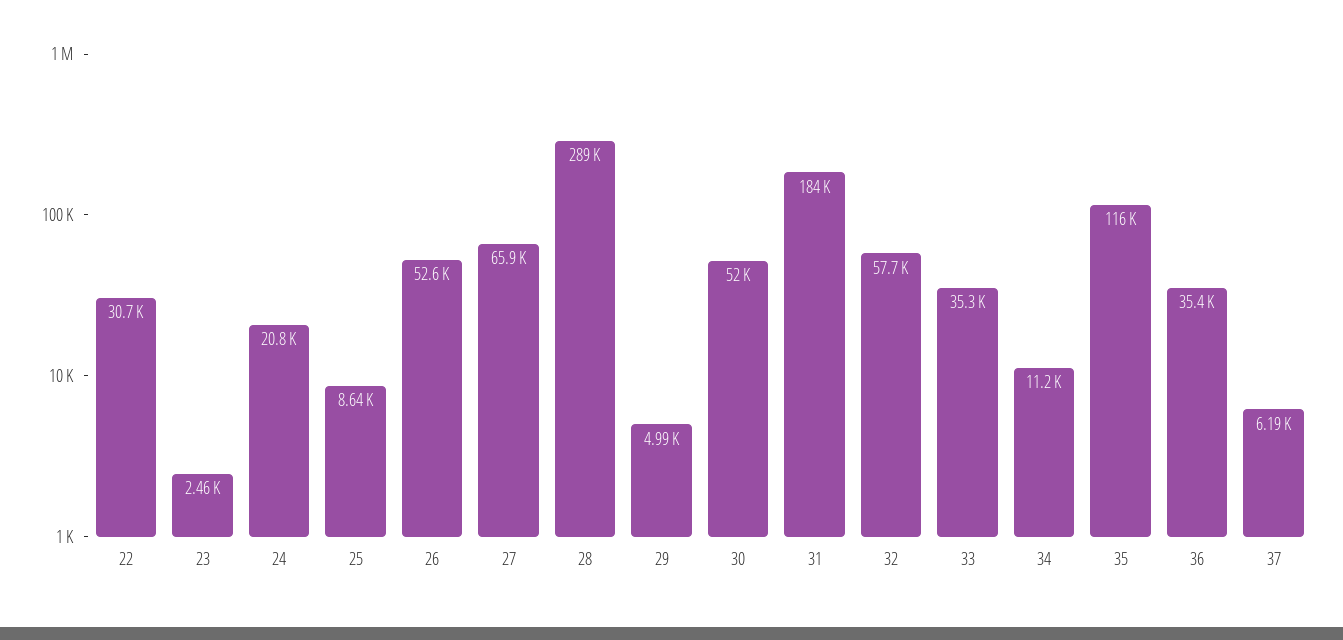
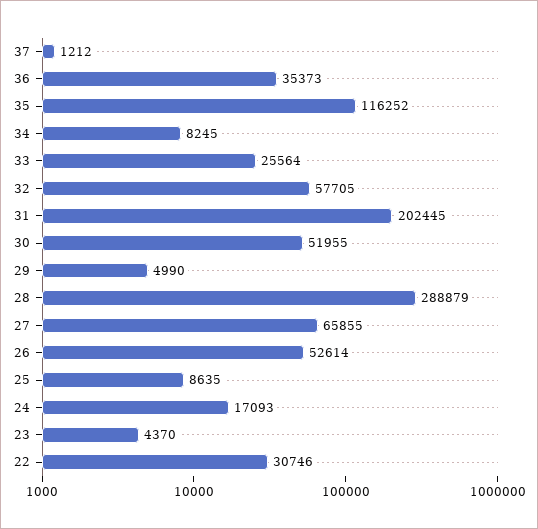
23: 2460 -> 4370
24: 20800 -> 17093
31: 184000 -> 202445
33: 35300 -> 25564
34: 11200 -> 8245
37: 6190 -> 1212

